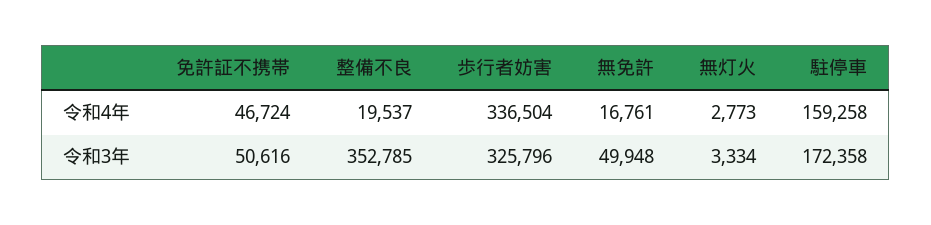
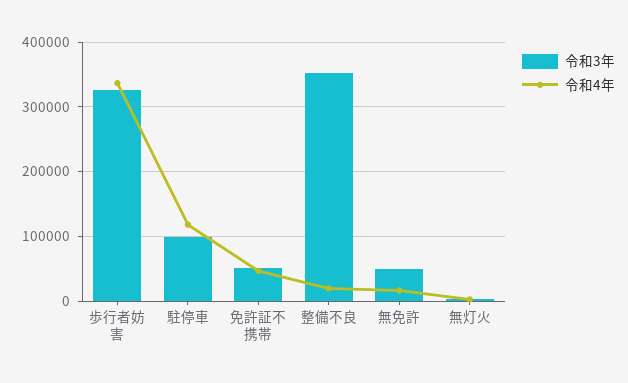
令和4年, 駐停車: 159258 -> 120000
令和3年, 駐停車: 172358 -> 100000

